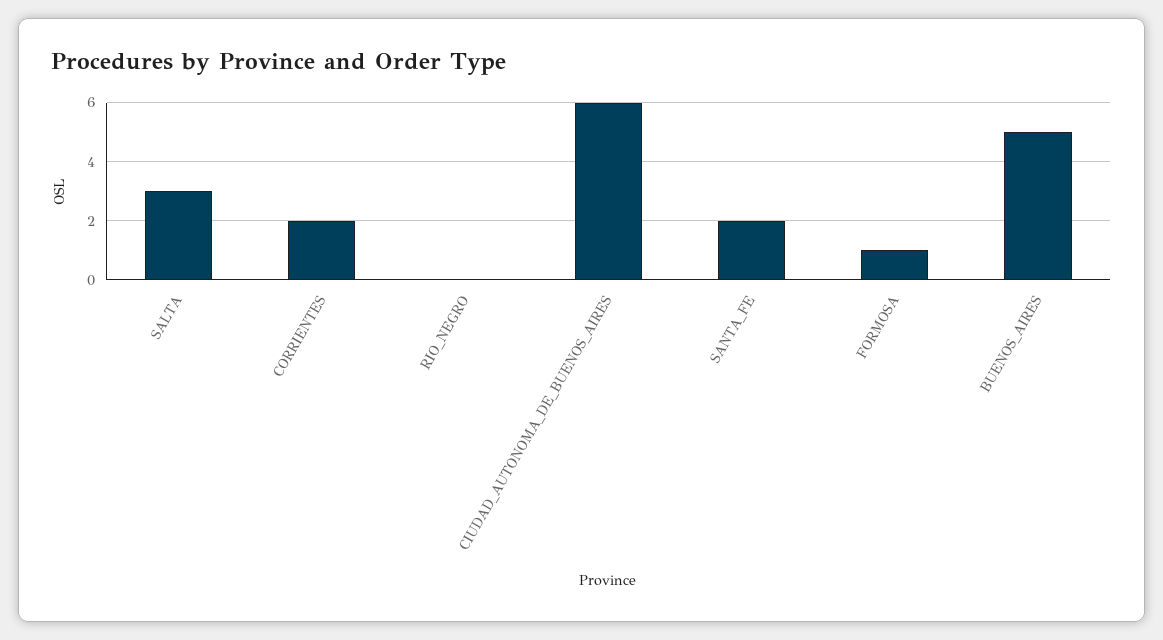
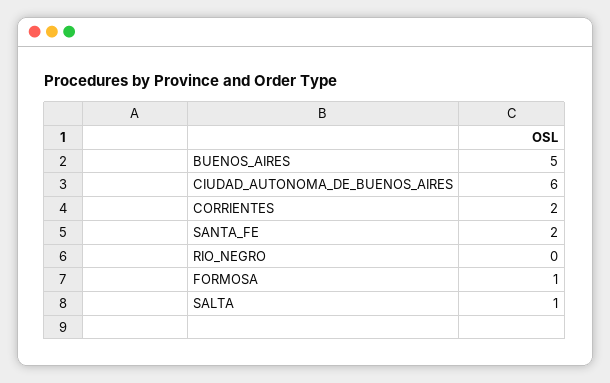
SALTA: 3 -> 1

